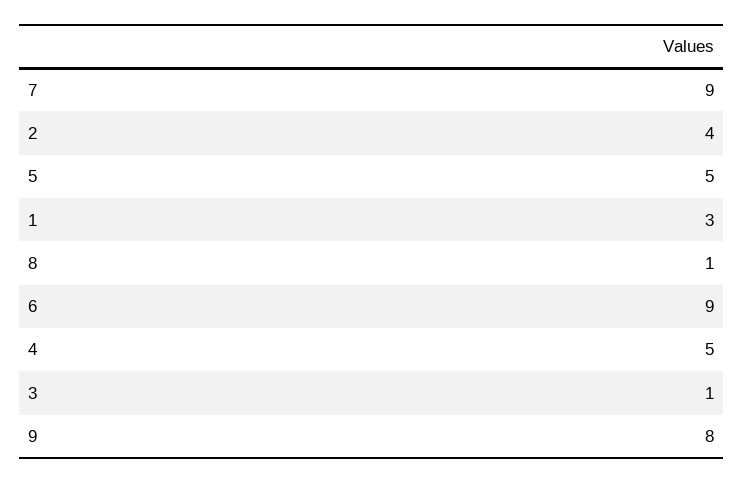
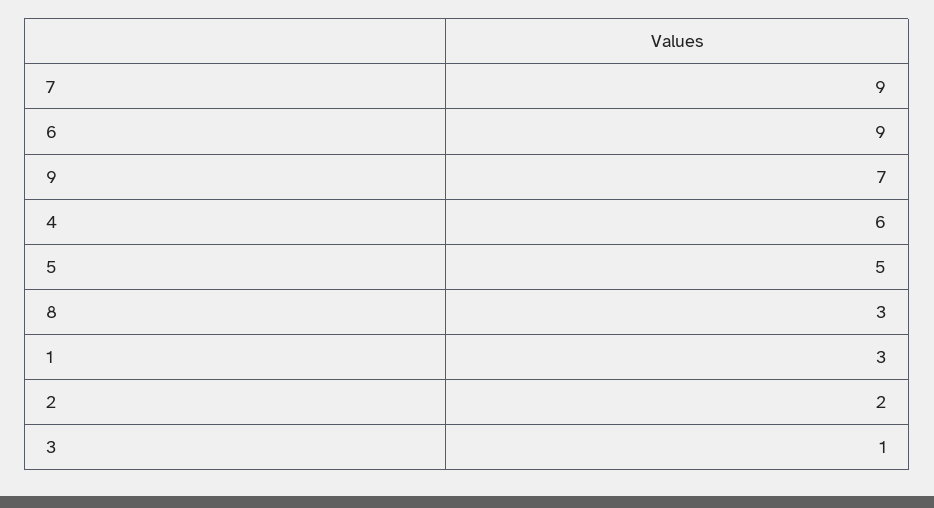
2: 4 -> 2
8: 1 -> 3
4: 5 -> 6
9: 8 -> 7

